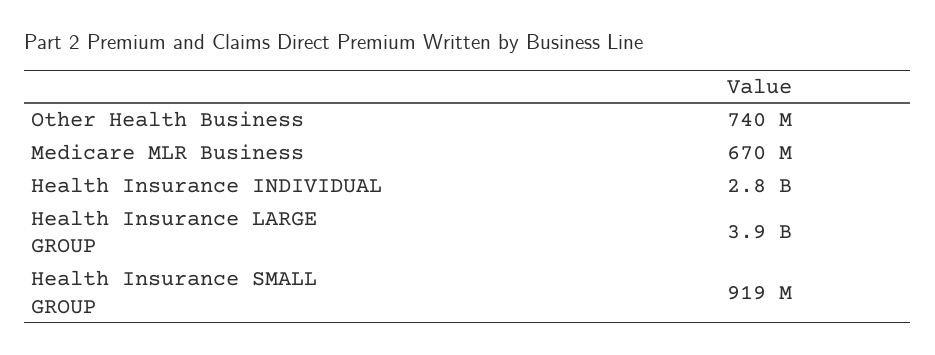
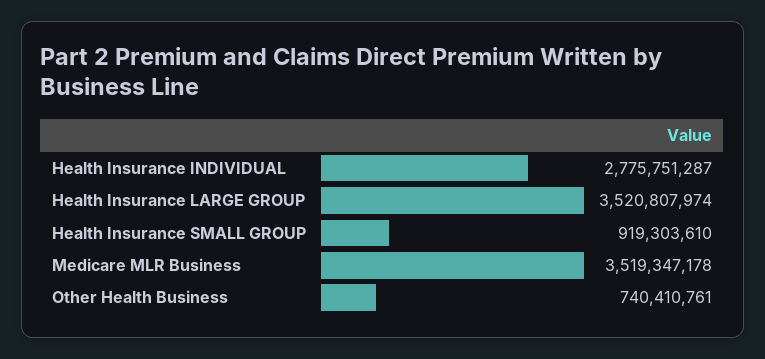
Medicare MLR Business: 670000000 -> 3519347178
Health Insurance LARGE GROUP: 3900000000 -> 3520807974

